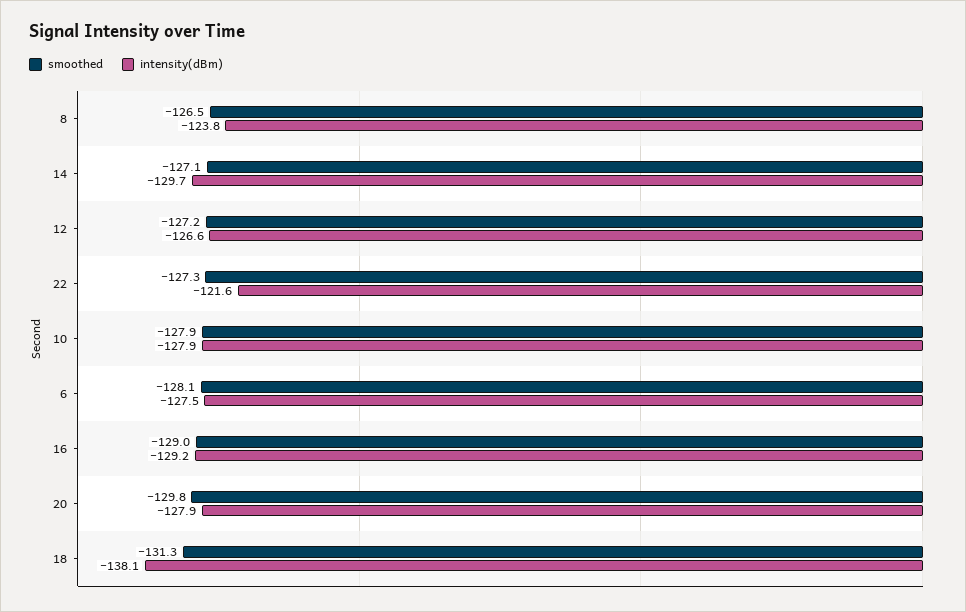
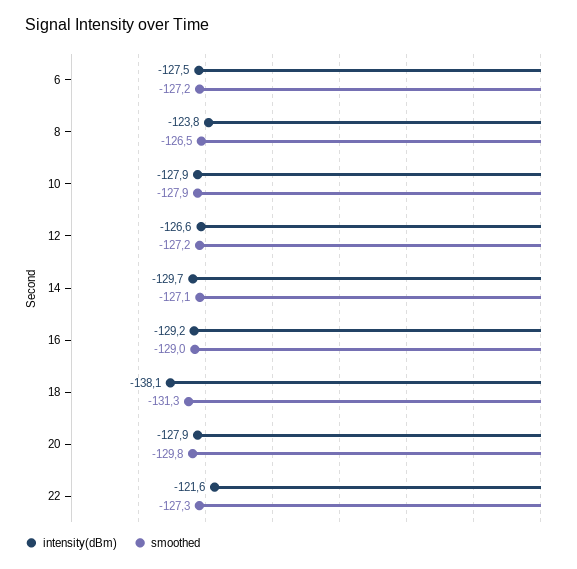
smoothed, 6: -128.1 -> -127.2

